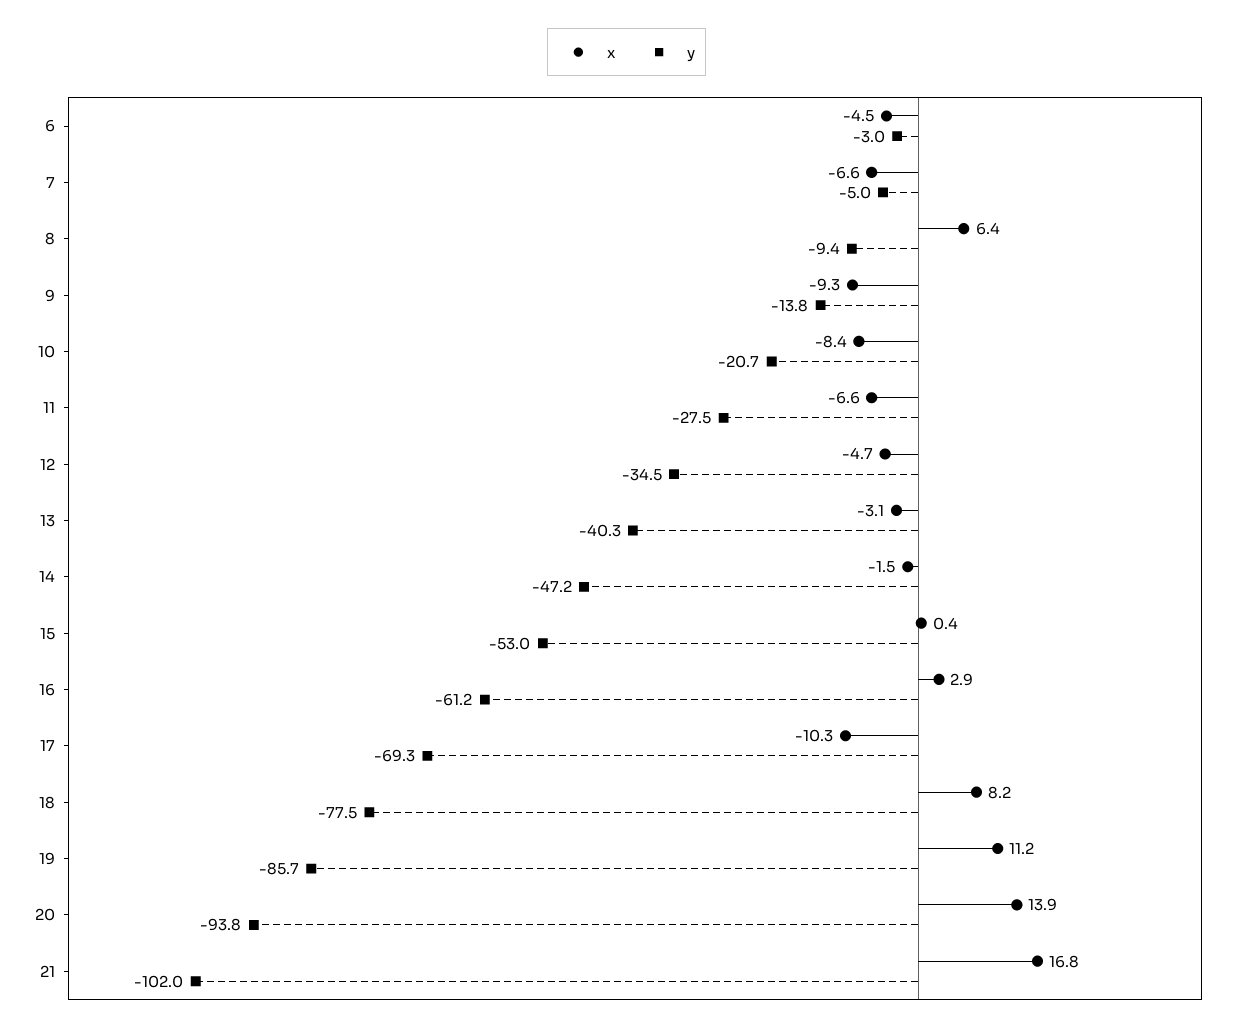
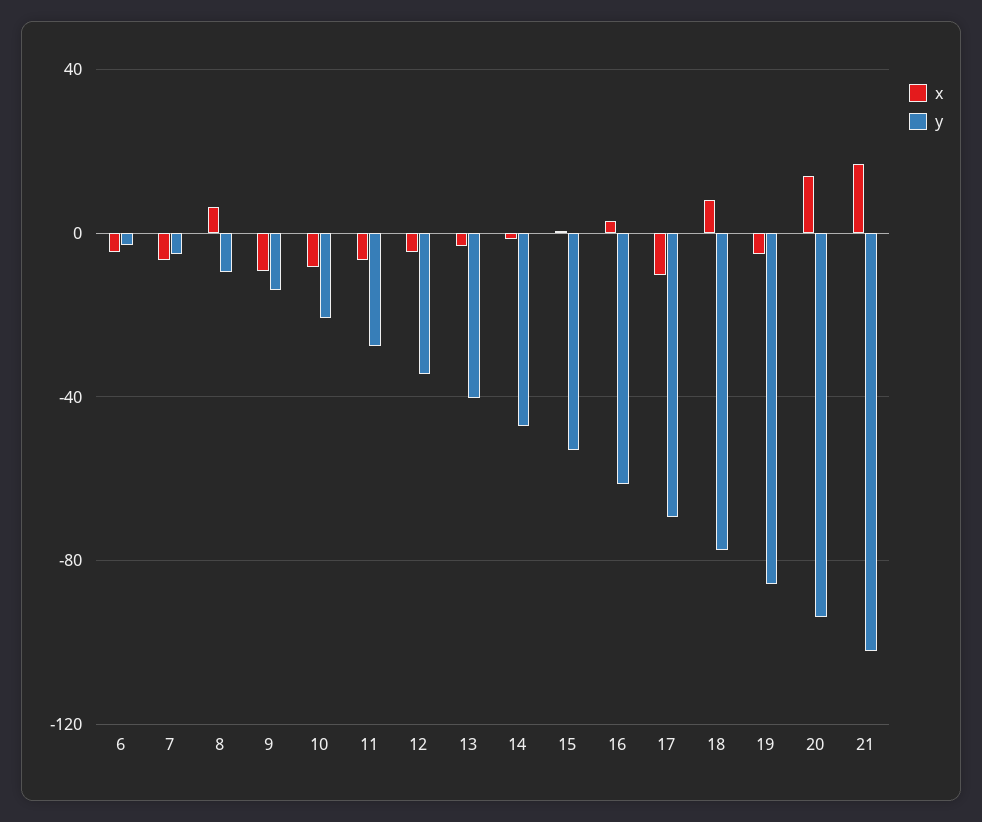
x, 19: 11.2 -> -5

